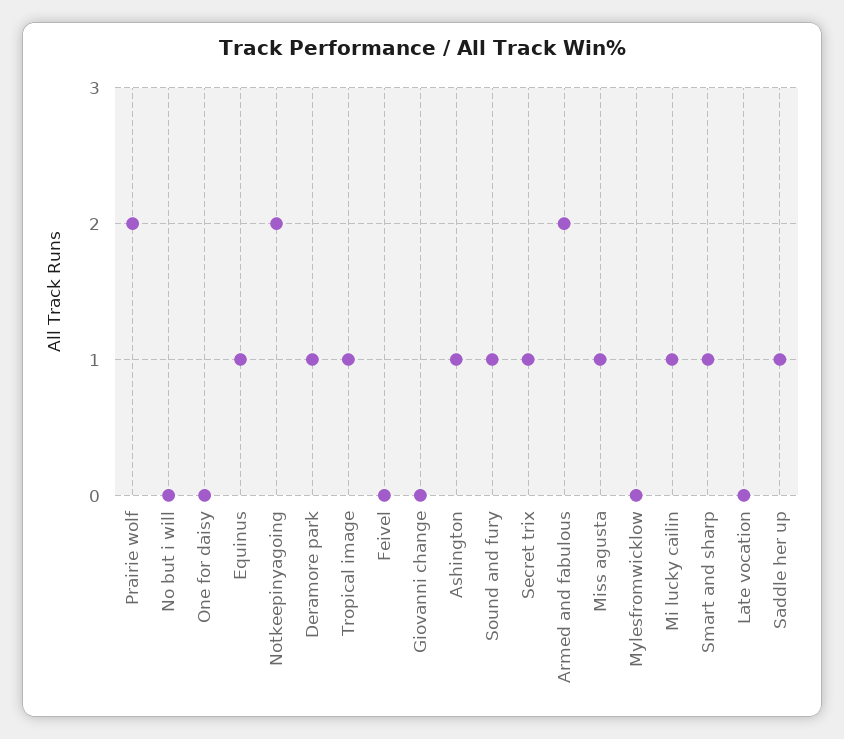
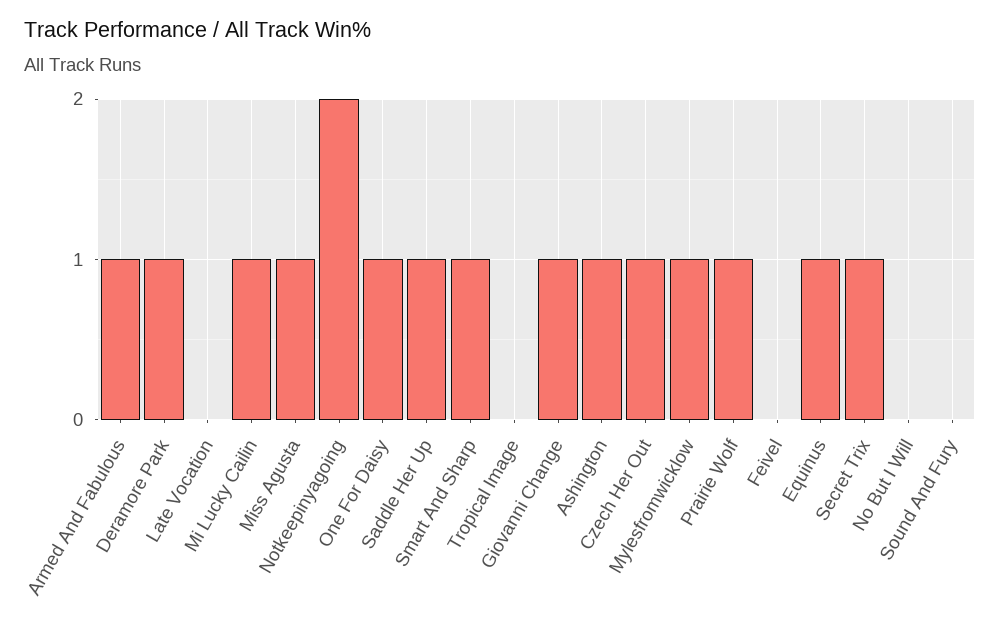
Prairie wolf: 2 -> 1
One for daisy: 0 -> 1
Tropical image: 1 -> 0
Giovanni change: 0 -> 1
Sound and fury: 1 -> 0
Armed and fabulous: 2 -> 1
Mylesfromwicklow: 0 -> 1
Czech Her Out: none -> 1

